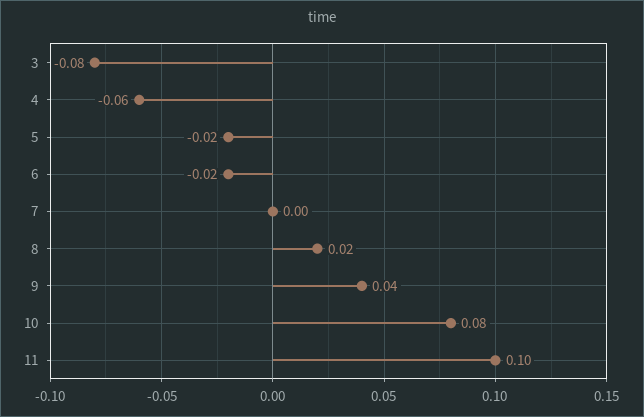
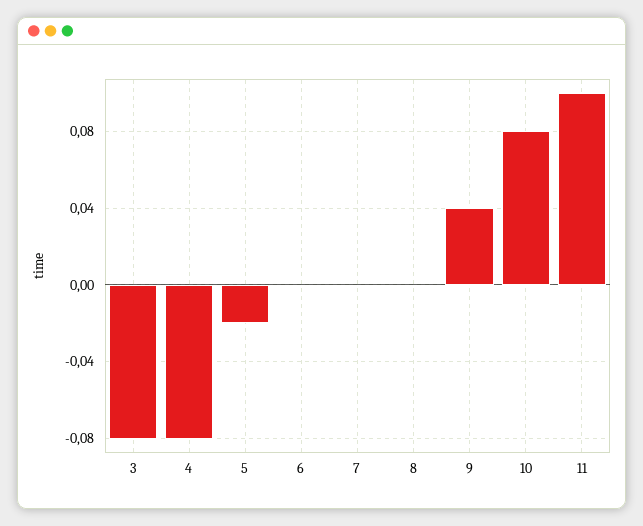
4: -0.06 -> -0.08
6: -0.02 -> 0
8: 0.02 -> 0

